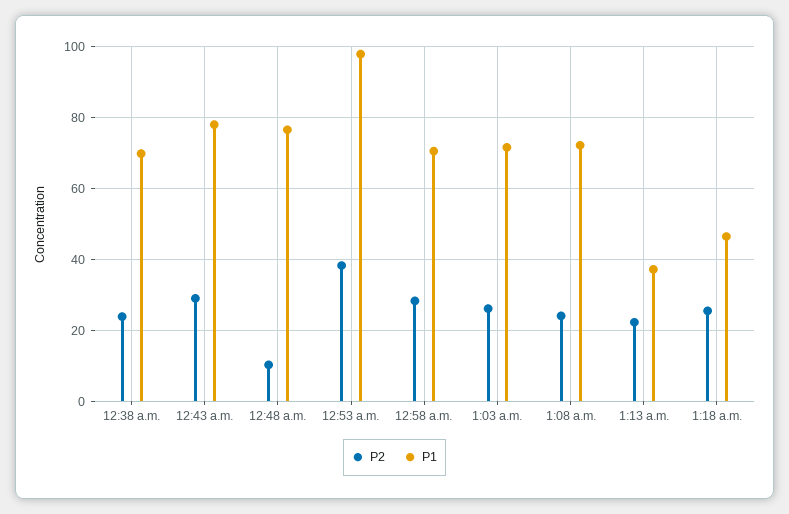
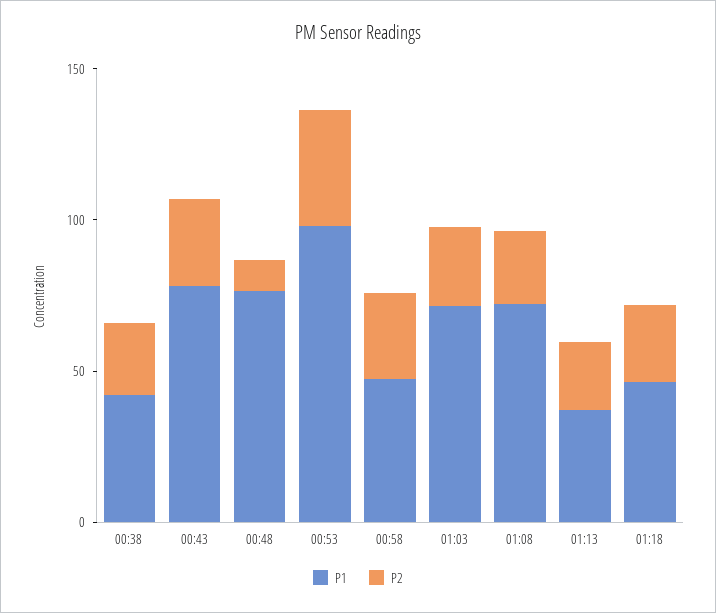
P1, 12:38 a.m.: 70 -> 40
P1, 12:58 a.m.: 70 -> 50

